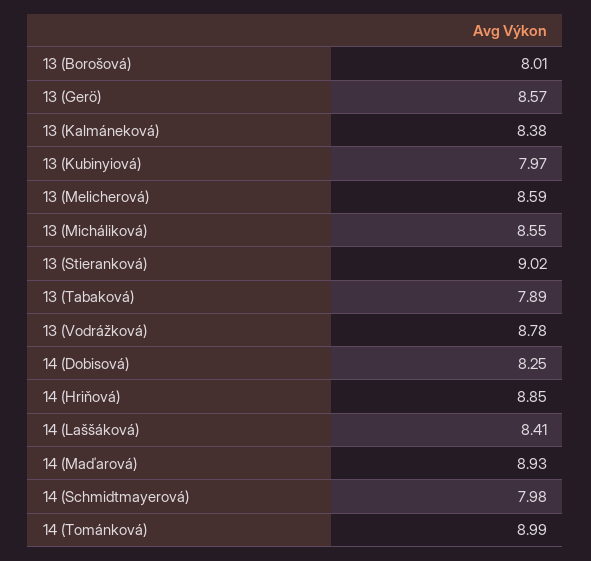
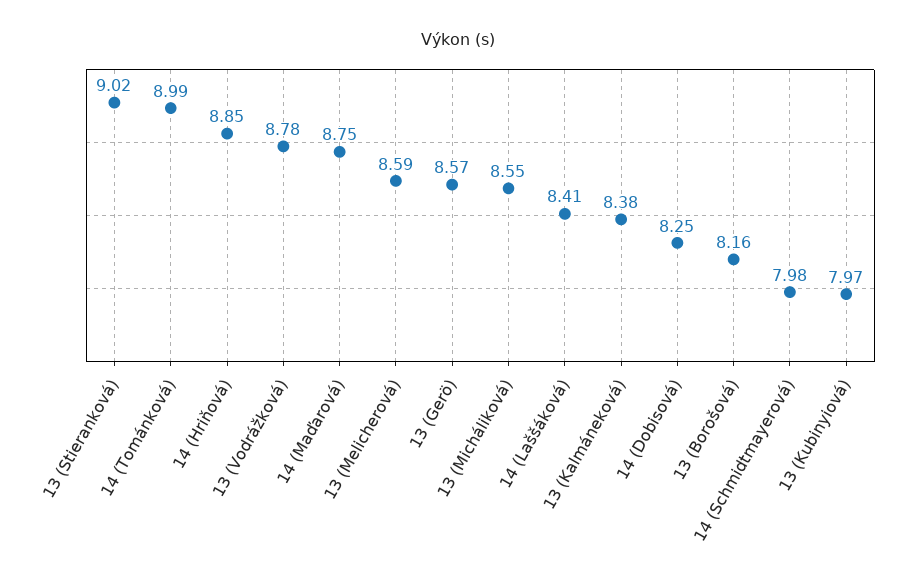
13 (Borošová): 8.01 -> 8.16
13 (Tabaková): 7.89 -> none
14 (Maďarová): 8.93 -> 8.75

